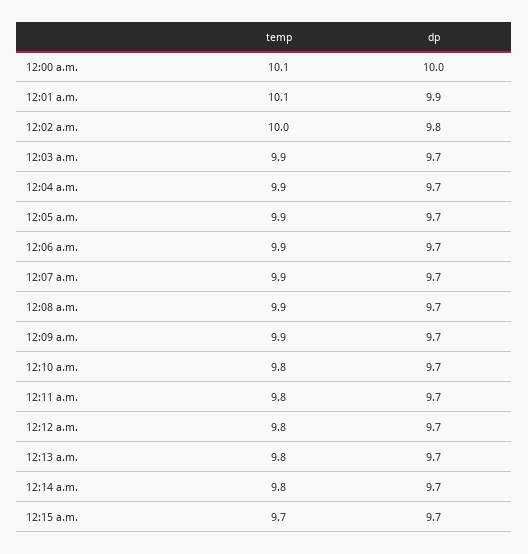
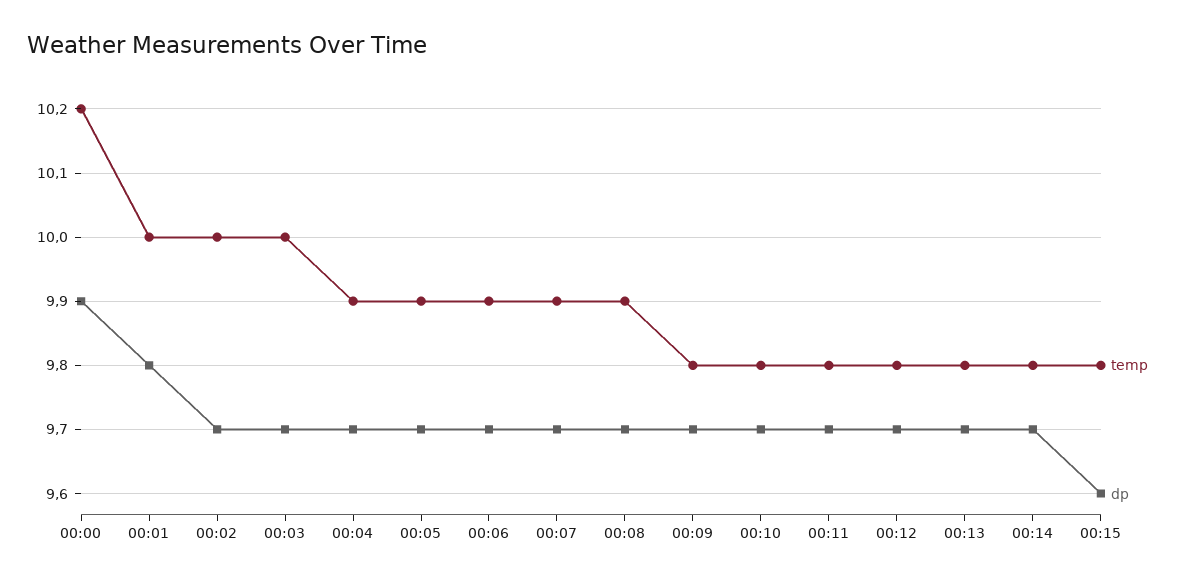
temp, 12:00 a.m.: 10.1 -> 10.2
dp, 12:00 a.m.: 10 -> 9.9
temp, 12:01 a.m.: 10.1 -> 10
dp, 12:01 a.m.: 9.9 -> 9.8
dp, 12:02 a.m.: 9.8 -> 9.7
temp, 12:03 a.m.: 9.9 -> 10
temp, 12:09 a.m.: 9.9 -> 9.8
temp, 12:15 a.m.: 9.7 -> 9.8
dp, 12:15 a.m.: 9.7 -> 9.6

